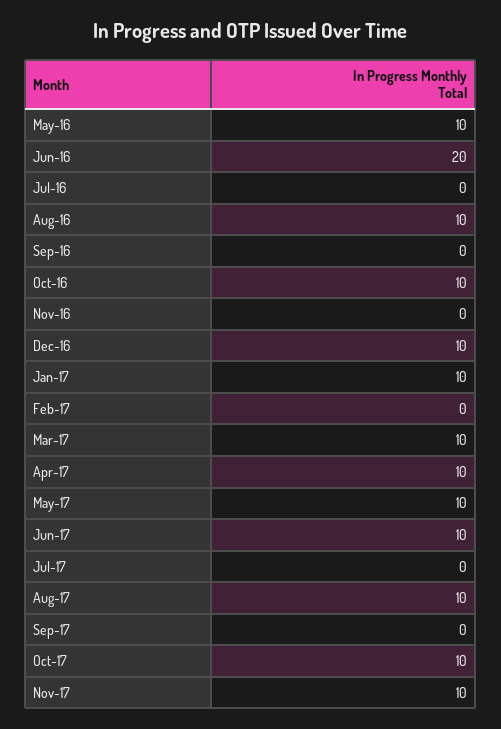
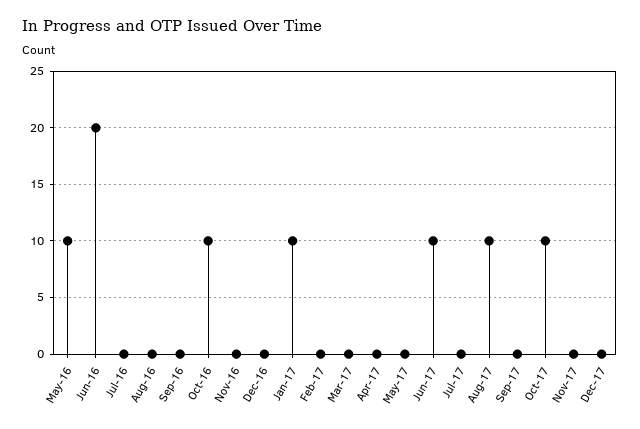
Aug-16: 10 -> 0
Dec-16: 10 -> 0
Mar-17: 10 -> 0
Apr-17: 10 -> 0
May-17: 10 -> 0
Nov-17: 10 -> 0
Dec-17: none -> 0

